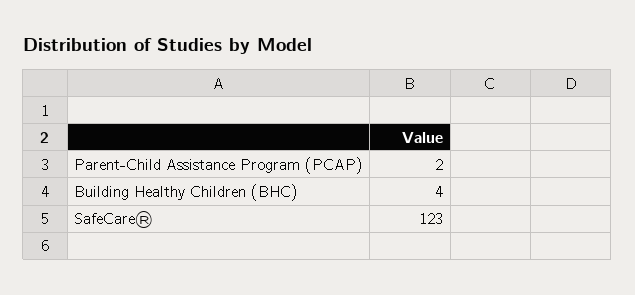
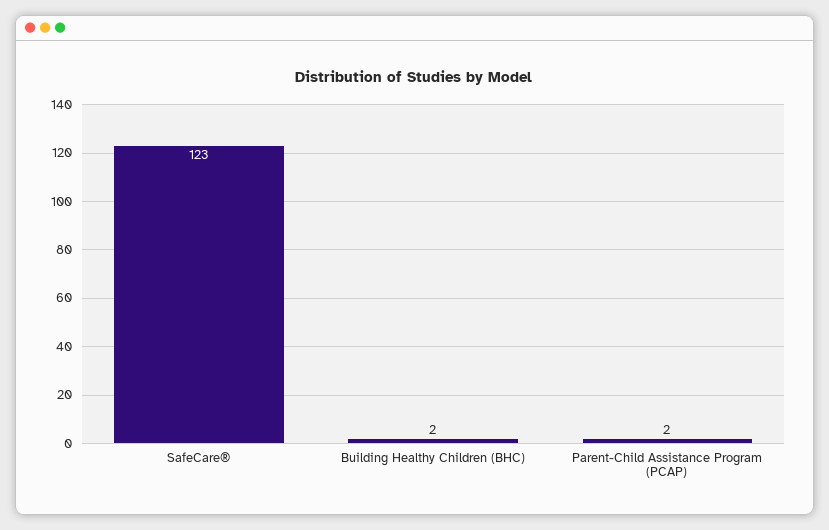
Building Healthy Children (BHC): 4 -> 2

